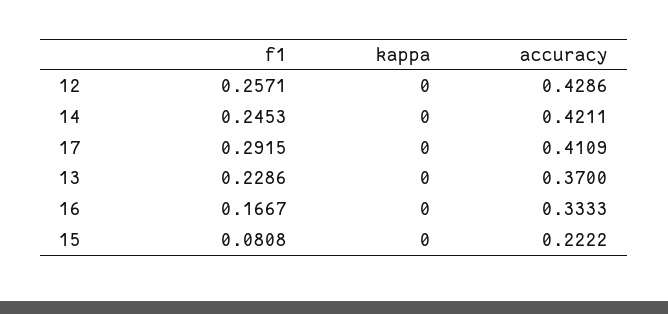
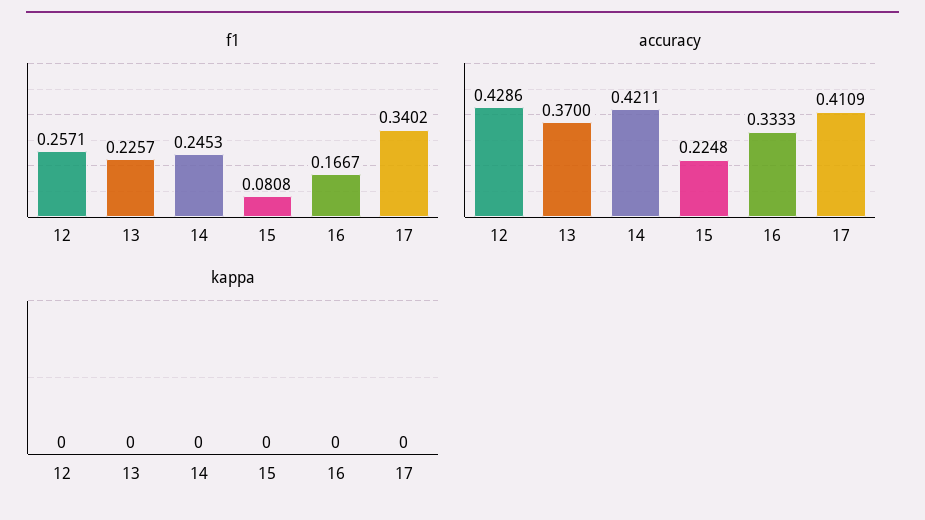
f1, 17: 0.2915 -> 0.3402
f1, 13: 0.2286 -> 0.2257
accuracy, 15: 0.2222 -> 0.2248

